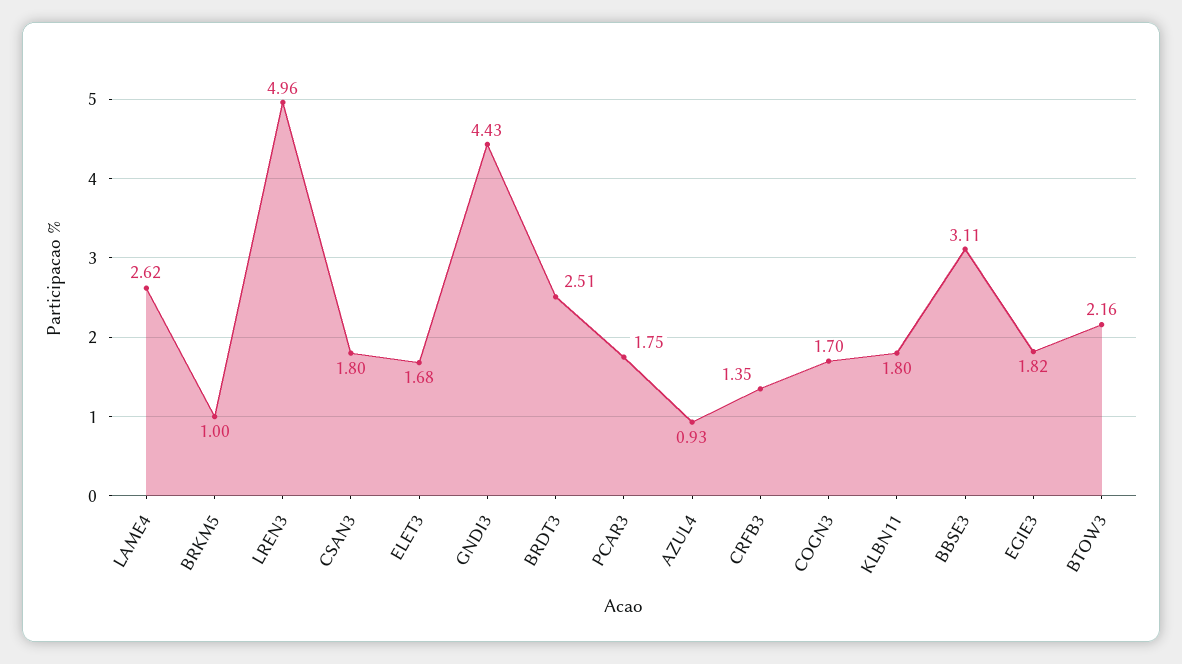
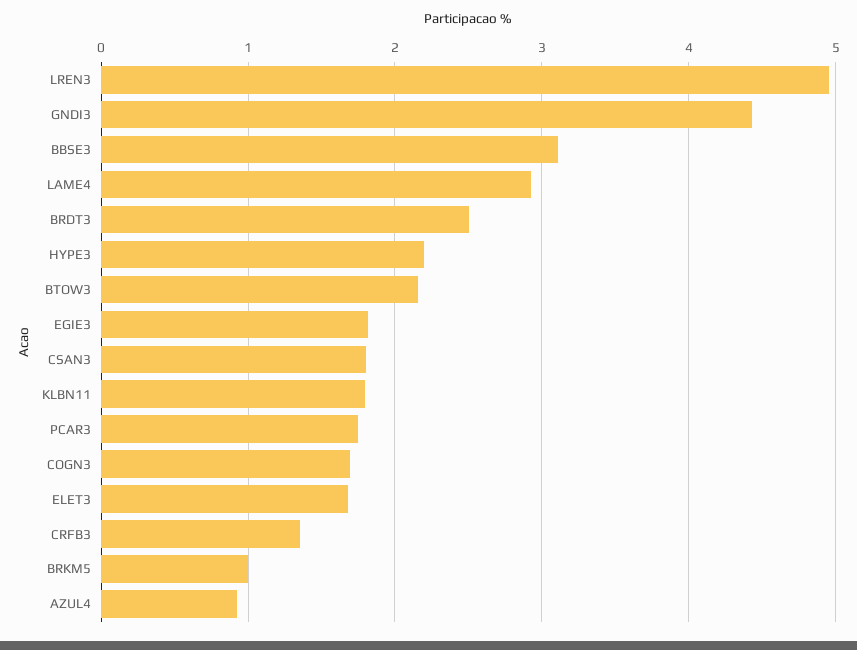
LAME4: 2.62 -> 2.9
HYPE3: none -> 2.2

